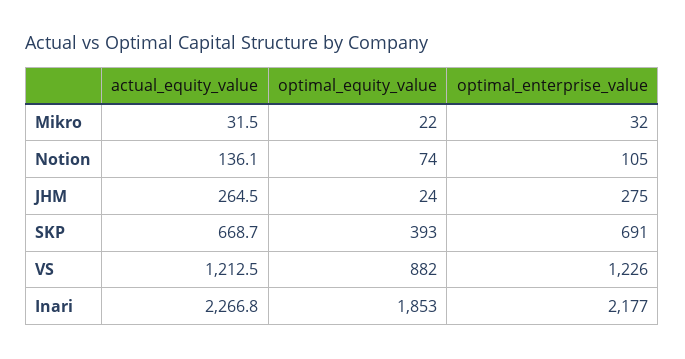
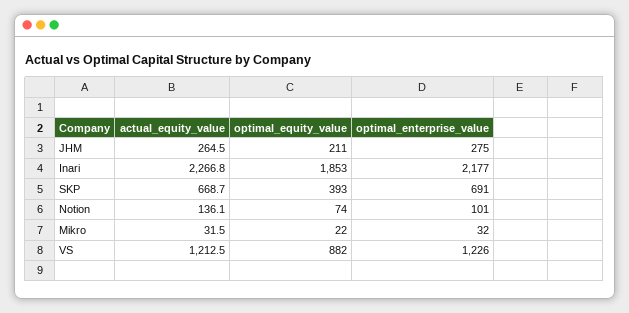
optimal_enterprise_value, Notion: 105 -> 101
optimal_equity_value, JHM: 24 -> 211

